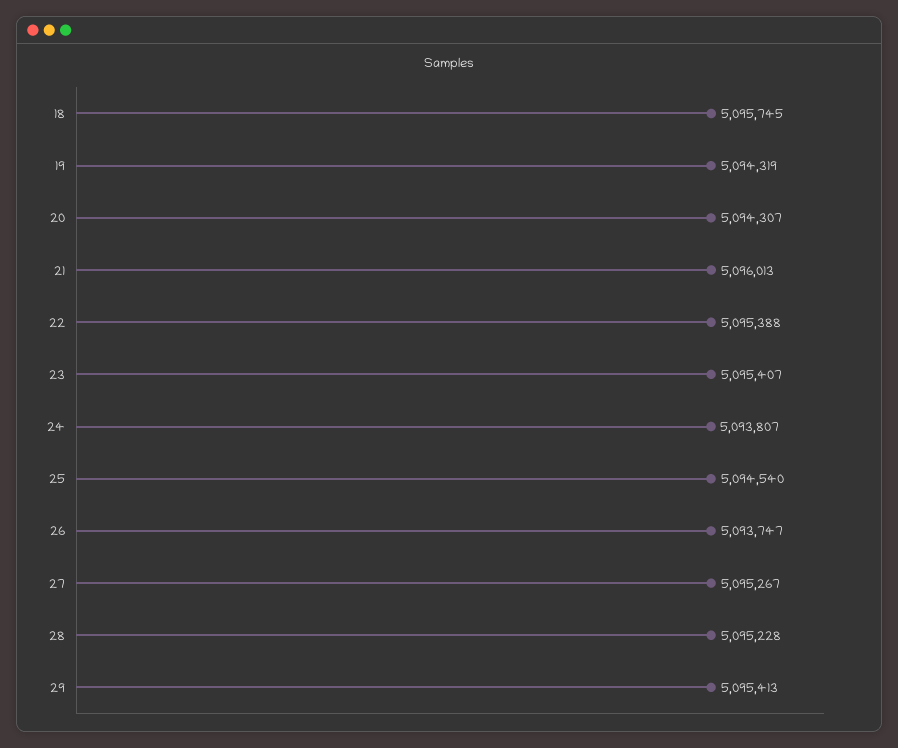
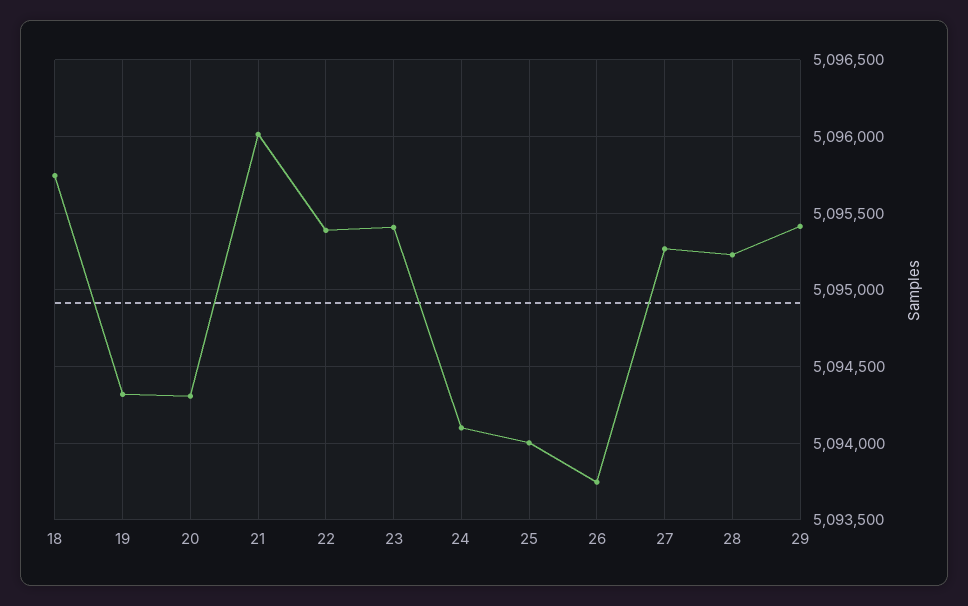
24: 5093807 -> 5094100
25: 5094540 -> 5094000

